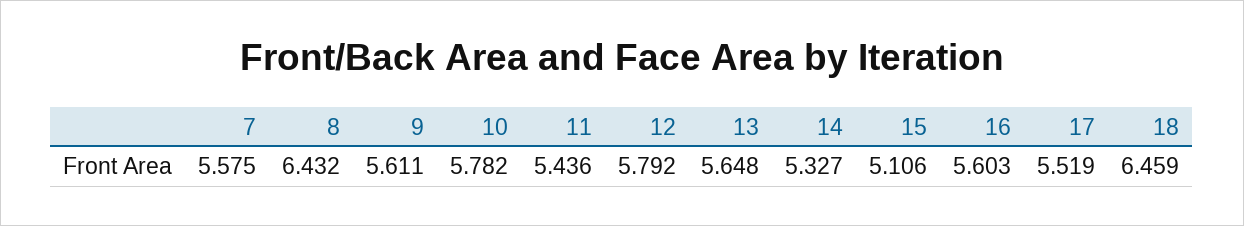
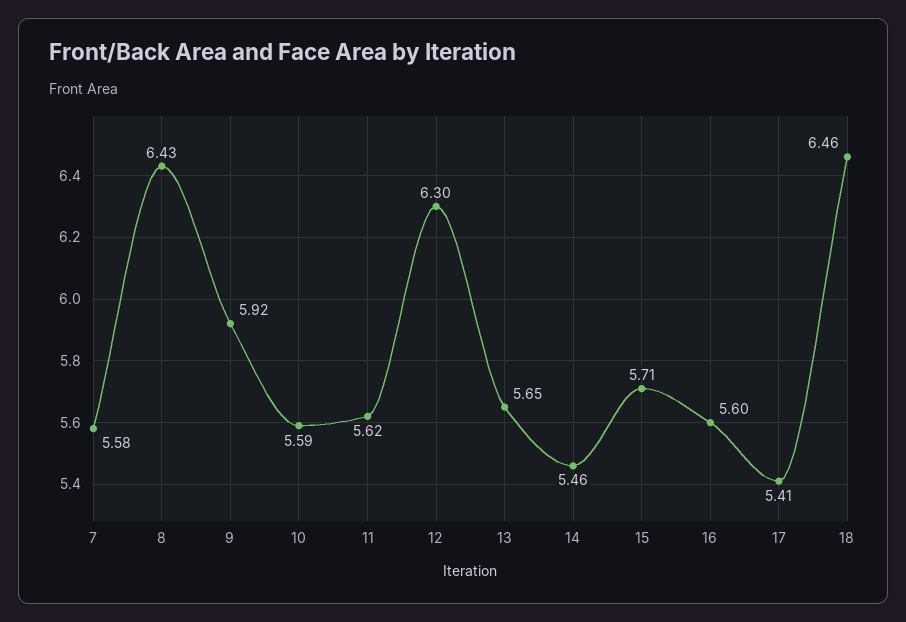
9: 5.611 -> 5.92
10: 5.782 -> 5.59
11: 5.436 -> 5.62
12: 5.792 -> 6.3
14: 5.327 -> 5.46
15: 5.106 -> 5.71
17: 5.519 -> 5.41

